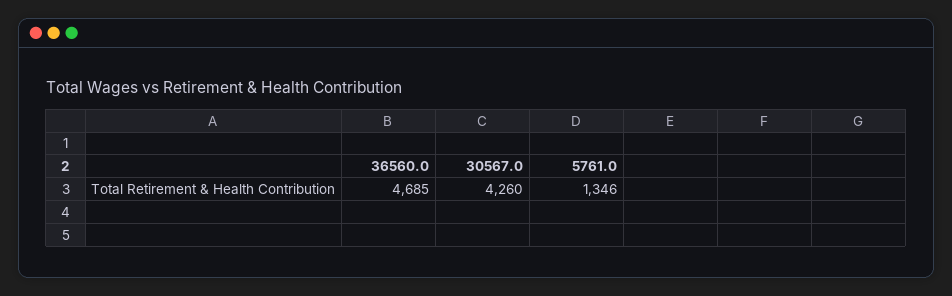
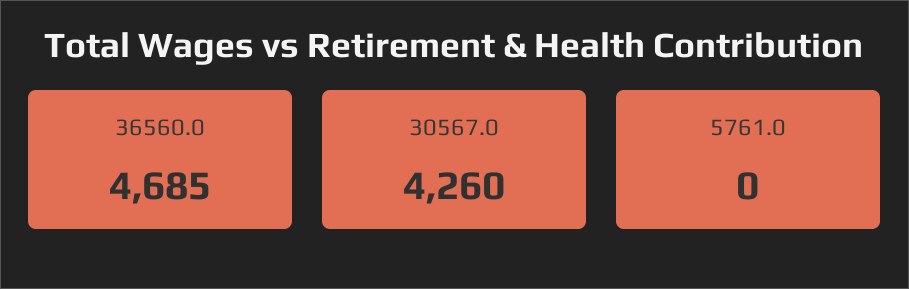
5761.0: 1346 -> 0

